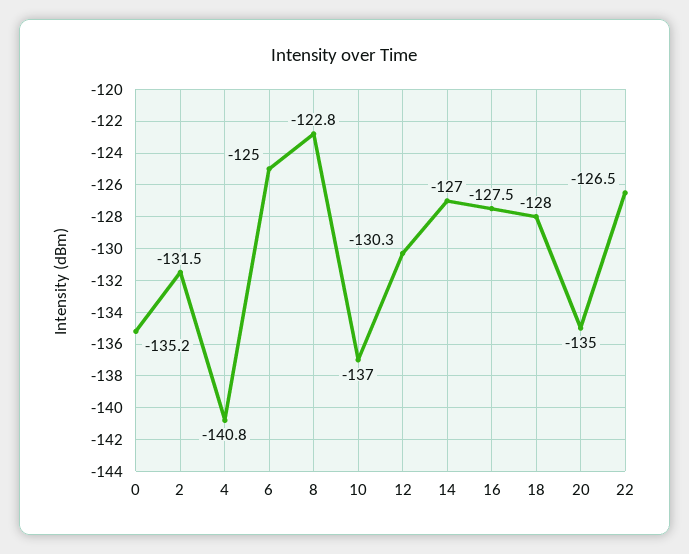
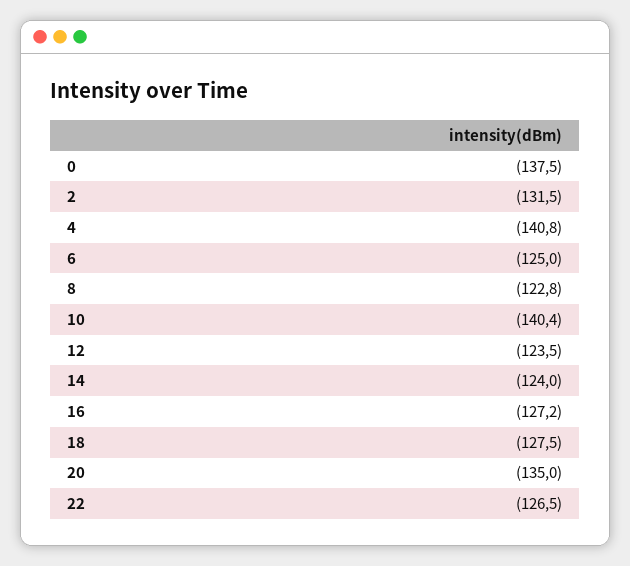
0: -135.2 -> -137.5
10: -137 -> -140.4
12: -130.3 -> -123.5
14: -127 -> -124
16: -127.5 -> -127.2
18: -128 -> -127.5

